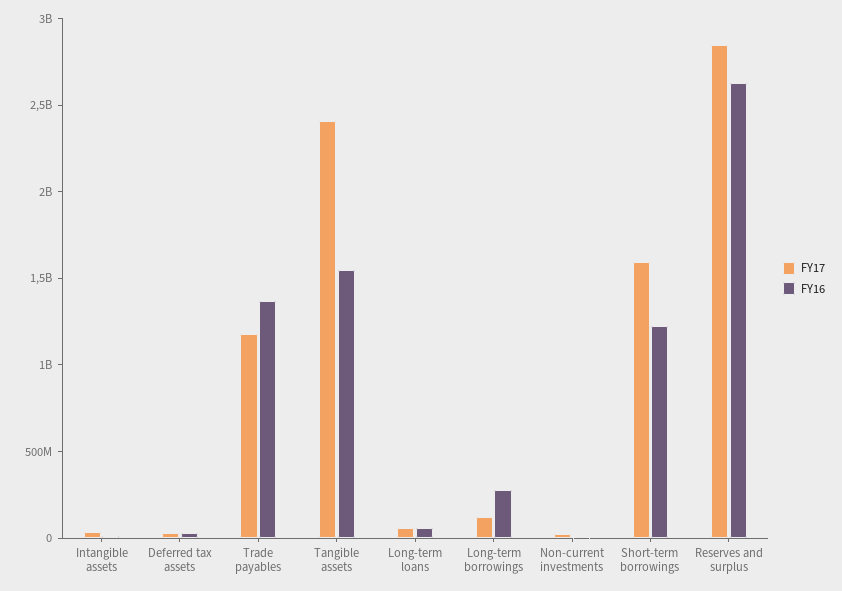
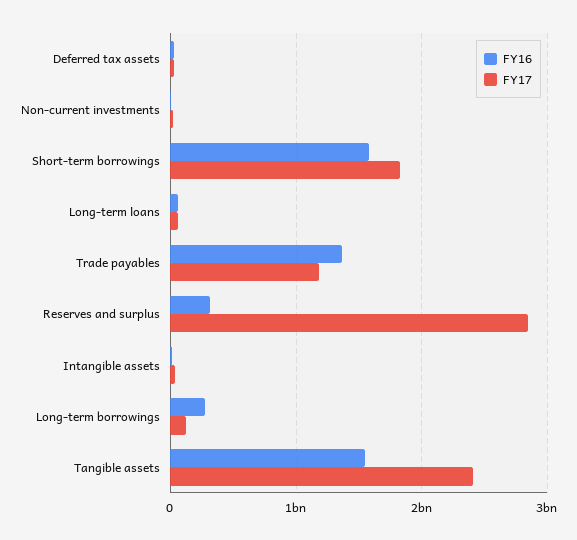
FY17, Short-term borrowings: 1600000000 -> 1800000000
FY16, Short-term borrowings: 1200000000 -> 1600000000
FY16, Reserves and surplus: 2600000000 -> 300000000

